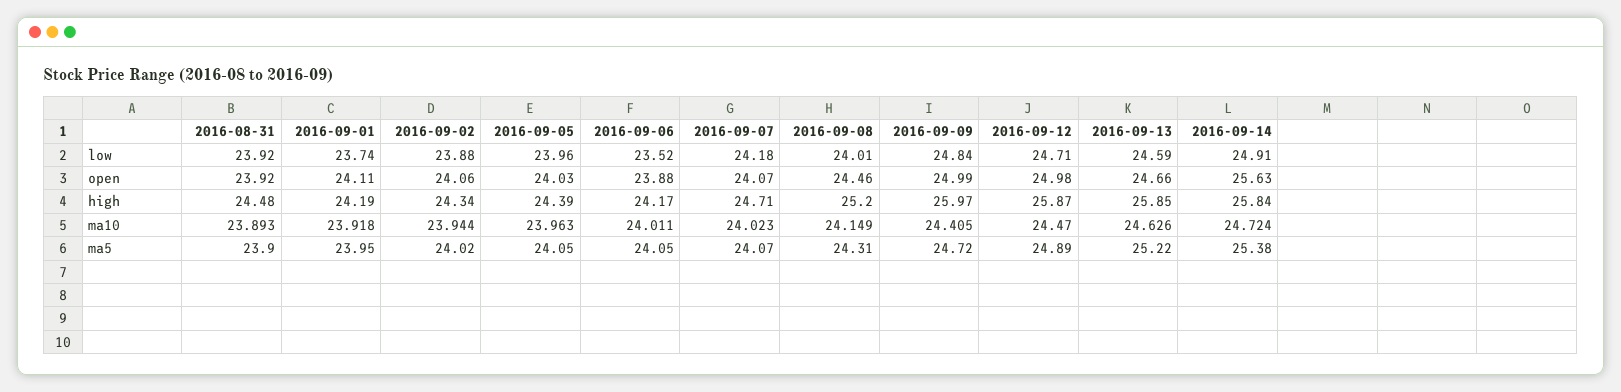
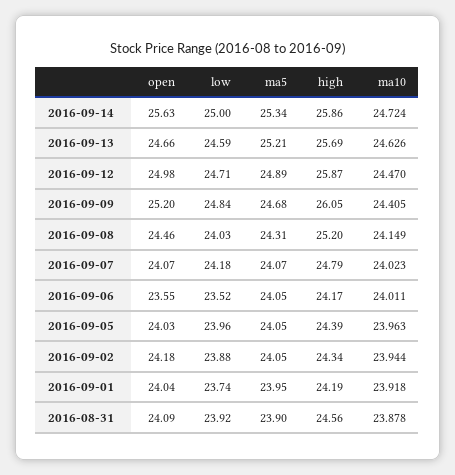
2016-09-08, low: 24.01 -> 24.03
2016-09-14, low: 24.91 -> 25
2016-08-31, open: 23.92 -> 24.09
2016-09-01, open: 24.11 -> 24.04
2016-09-02, open: 24.06 -> 24.18
2016-09-06, open: 23.88 -> 23.55
2016-09-09, open: 24.99 -> 25.2
2016-08-31, high: 24.48 -> 24.56
2016-09-07, high: 24.71 -> 24.79
2016-09-09, high: 25.97 -> 26.05
2016-09-13, high: 25.85 -> 25.69
2016-09-14, high: 25.84 -> 25.86
2016-08-31, ma10: 23.893 -> 23.878
2016-09-02, ma5: 24.02 -> 24.05
2016-09-09, ma5: 24.72 -> 24.68
2016-09-13, ma5: 25.22 -> 25.21
2016-09-14, ma5: 25.38 -> 25.34

